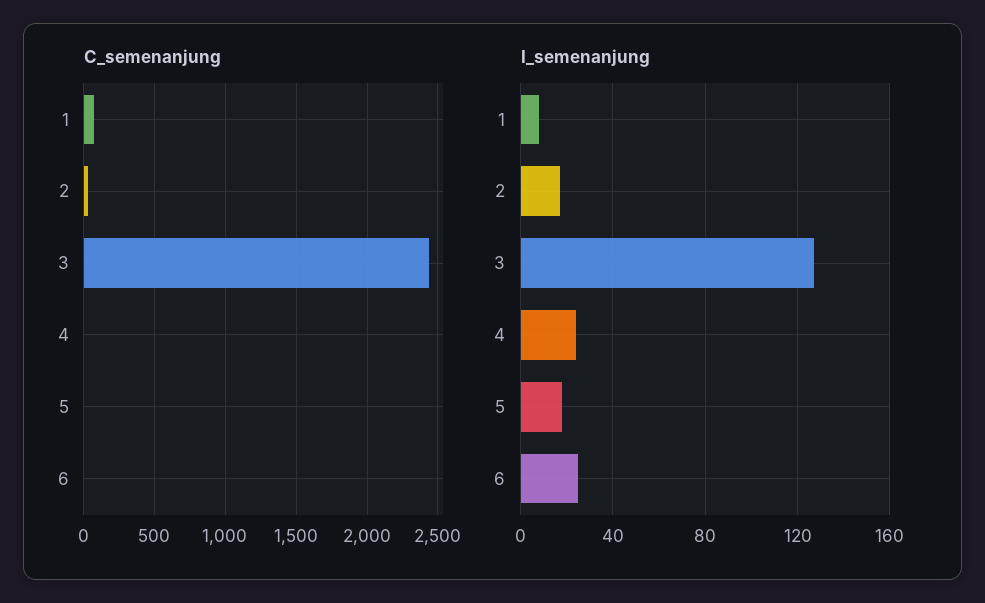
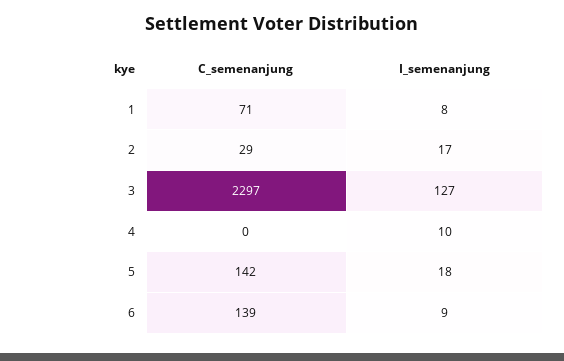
C_semenanjung, 3: 2450 -> 2297
C_semenanjung, 5: 0 -> 142
C_semenanjung, 6: 0 -> 139
I_semenanjung, 4: 25 -> 10
I_semenanjung, 6: 25 -> 9

